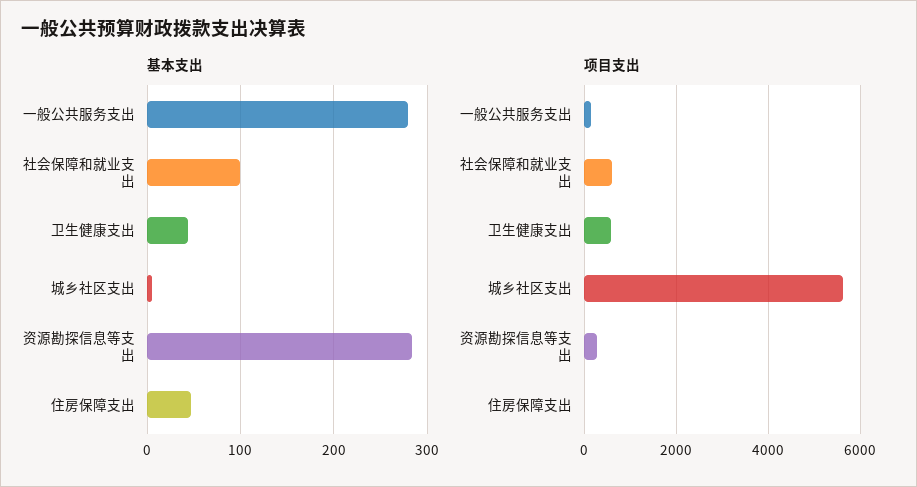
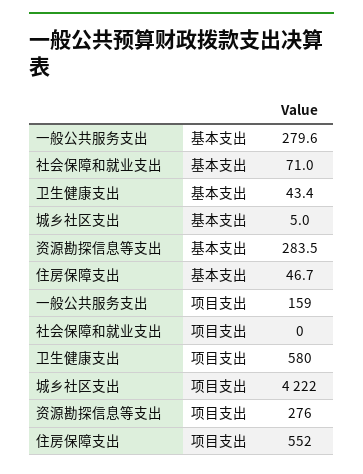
基本支出, 社会保障和就业支出: 100 -> 71
项目支出, 社会保障和就业支出: 600 -> 0
项目支出, 城乡社区支出: 5600 -> 4222
项目支出, 住房保障支出: 0 -> 552

